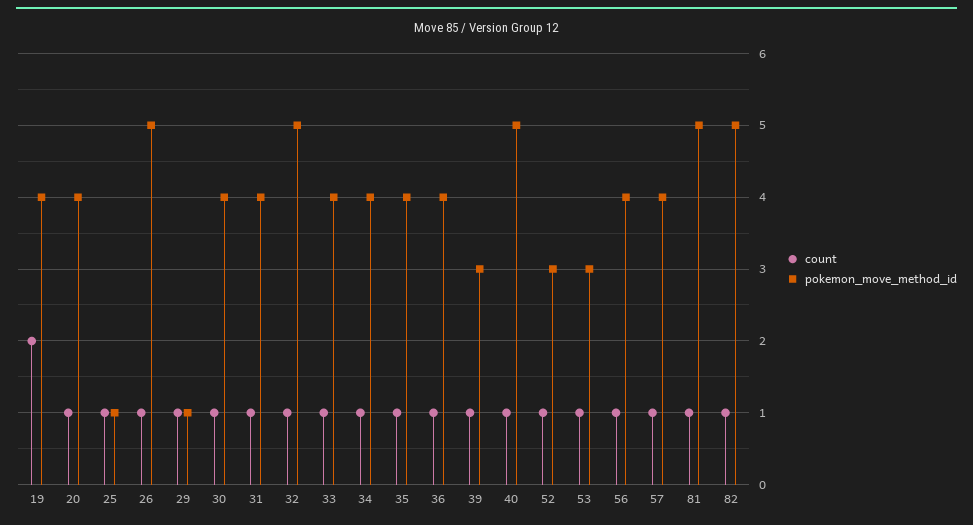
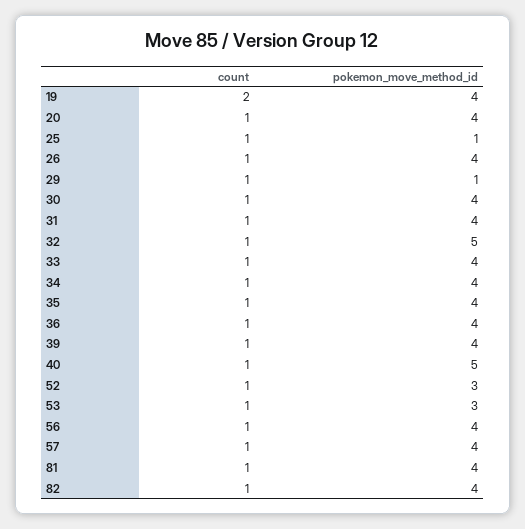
pokemon_move_method_id, 26: 5 -> 4
pokemon_move_method_id, 39: 3 -> 4
pokemon_move_method_id, 81: 5 -> 4
pokemon_move_method_id, 82: 5 -> 4

